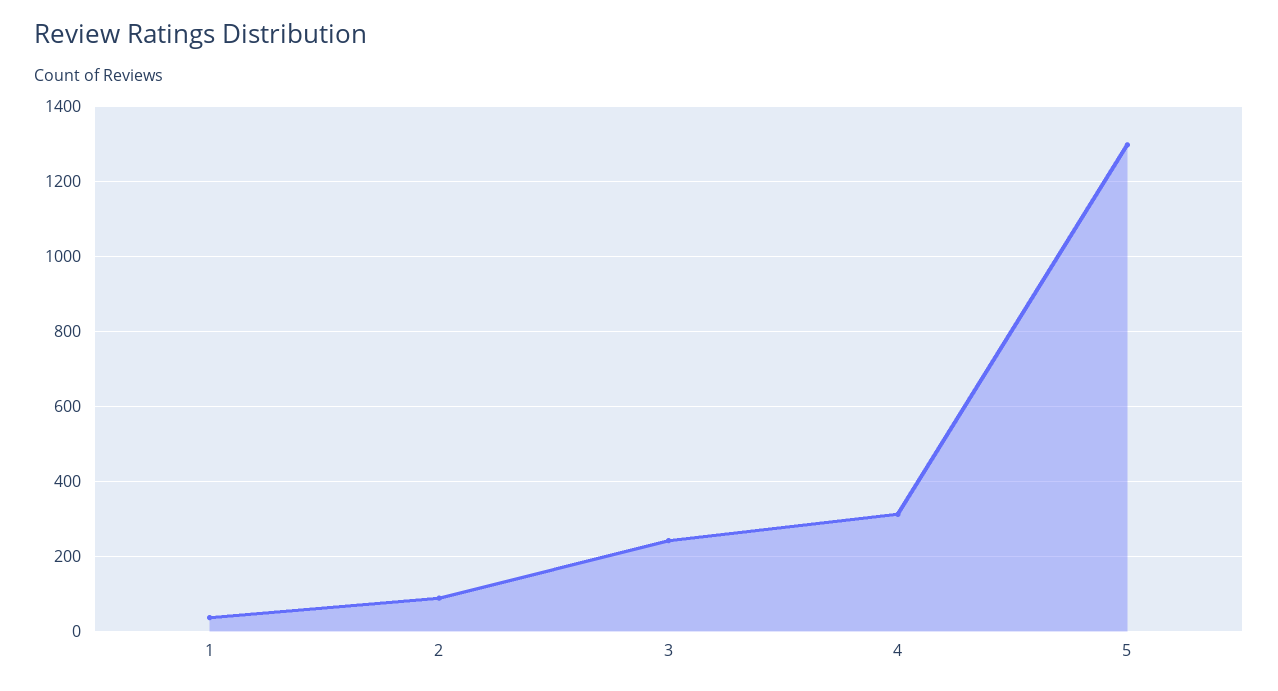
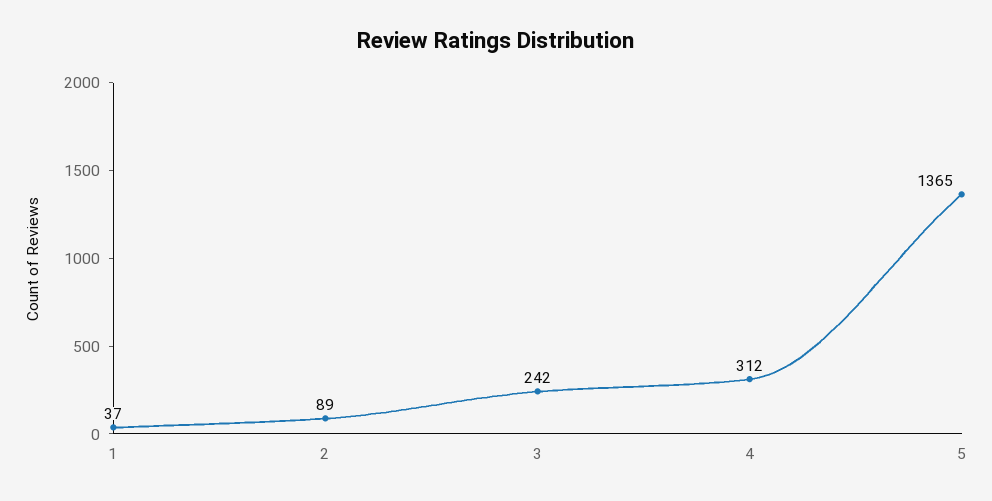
5: 1300 -> 1365

